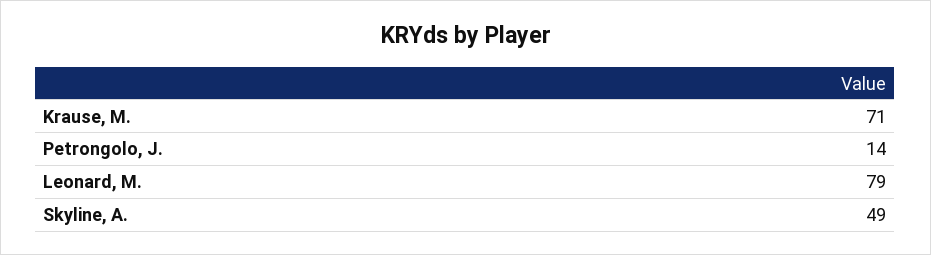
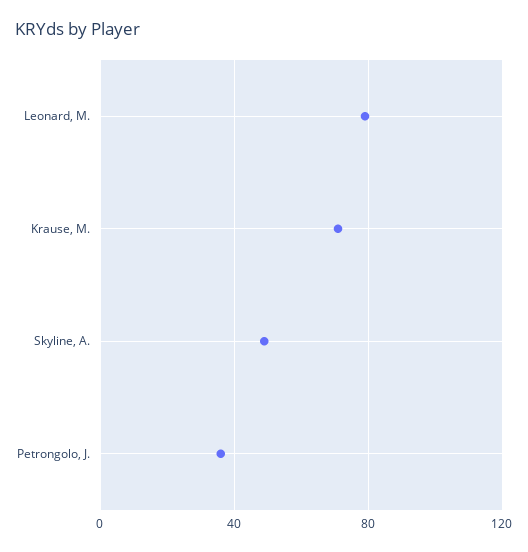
Petrongolo, J.: 14 -> 35

